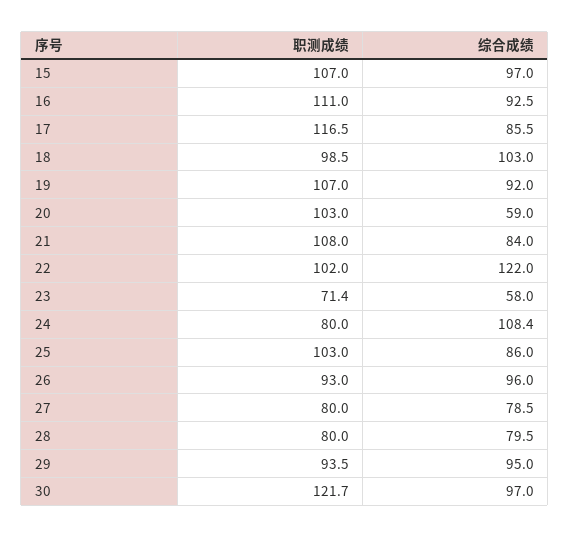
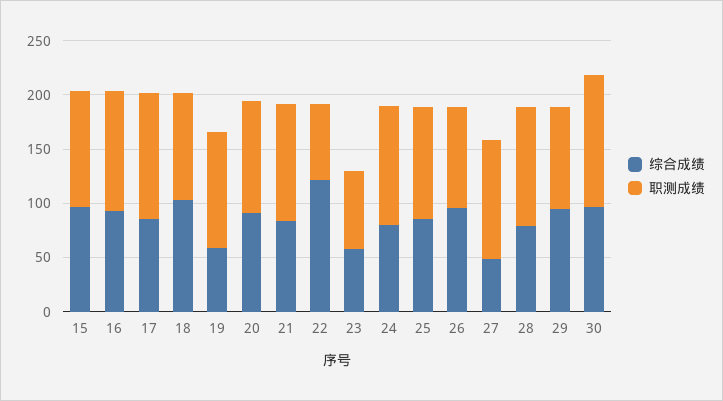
综合成绩, 19: 92 -> 60
综合成绩, 20: 59 -> 90
职测成绩, 22: 102 -> 70
职测成绩, 24: 80 -> 110
综合成绩, 24: 108.4 -> 80
职测成绩, 27: 80 -> 110
综合成绩, 27: 78.5 -> 50
职测成绩, 28: 80 -> 110

